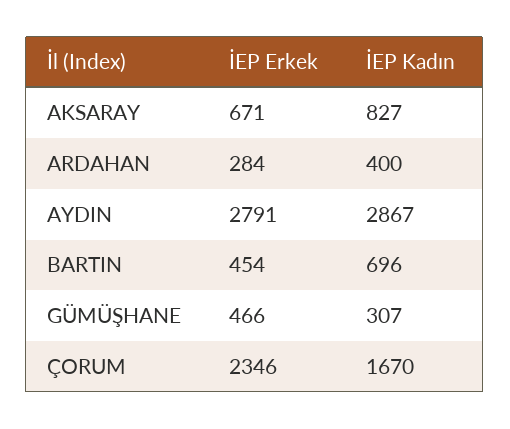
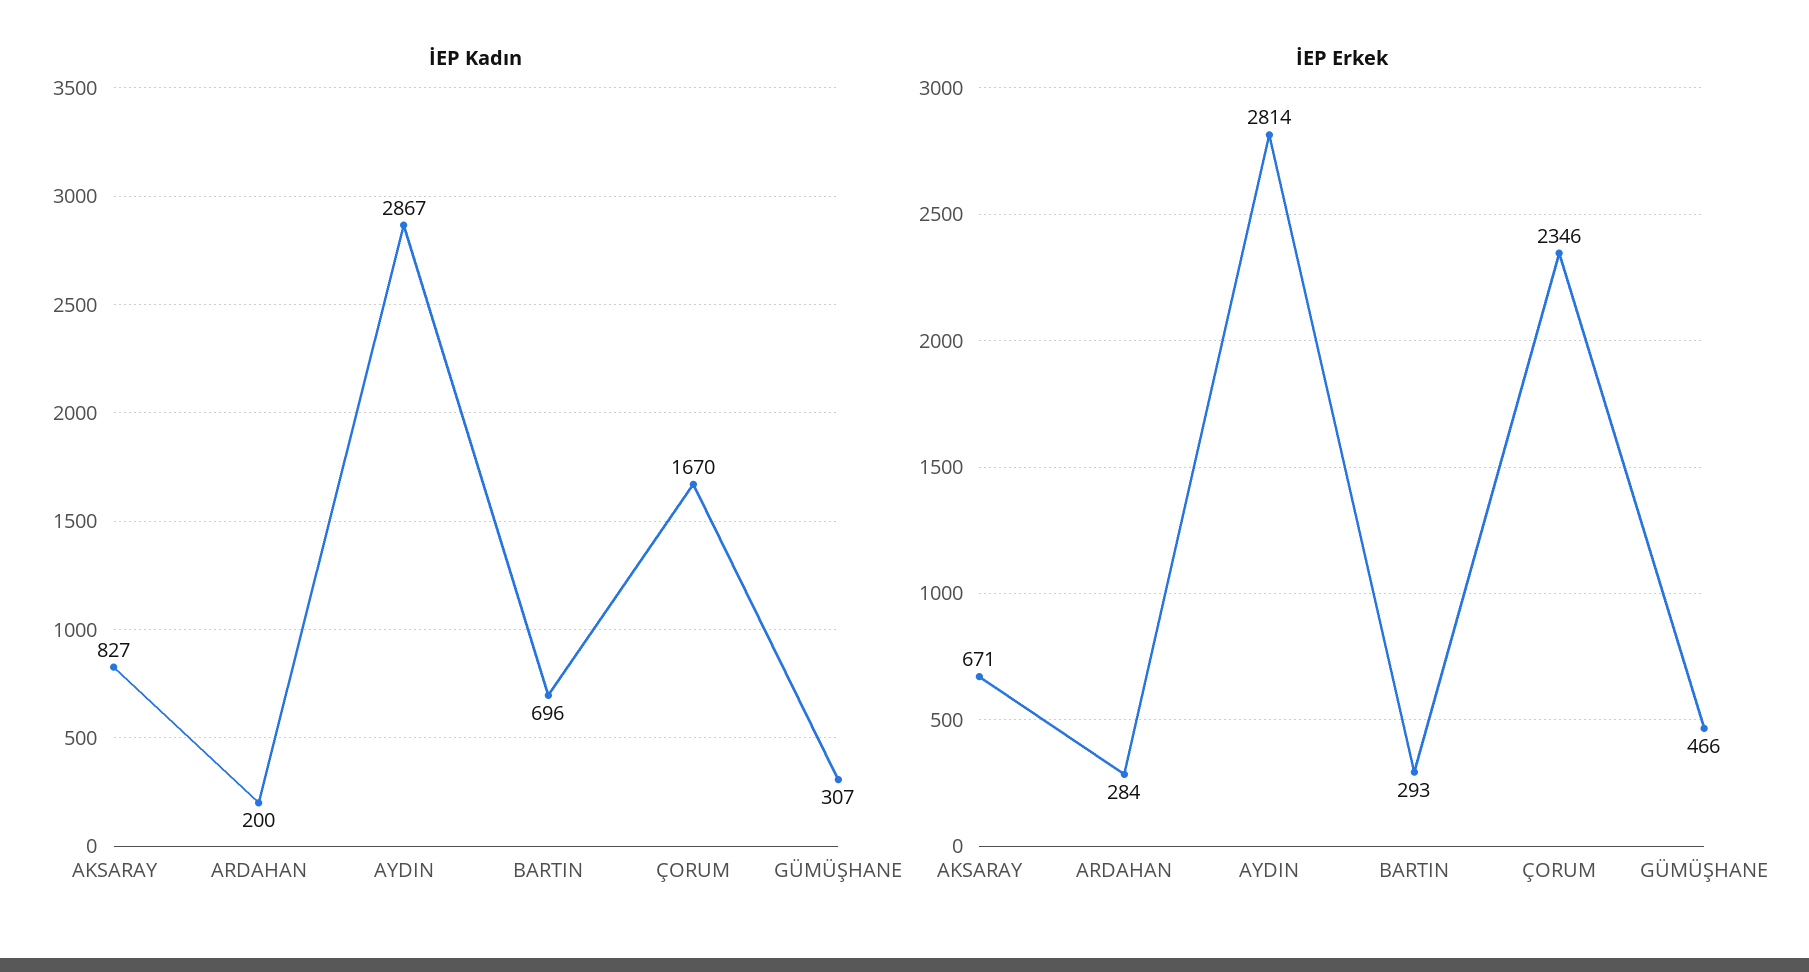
İEP Kadın, ARDAHAN: 400 -> 200
İEP Erkek, AYDIN: 2791 -> 2814
İEP Erkek, BARTIN: 454 -> 293

